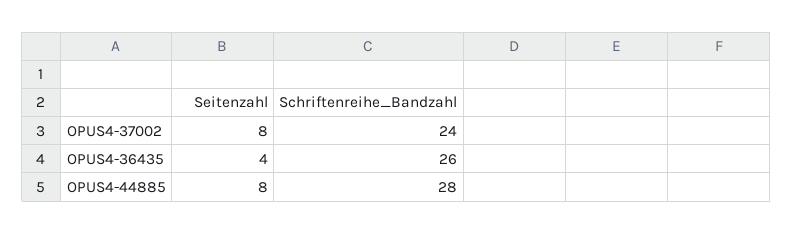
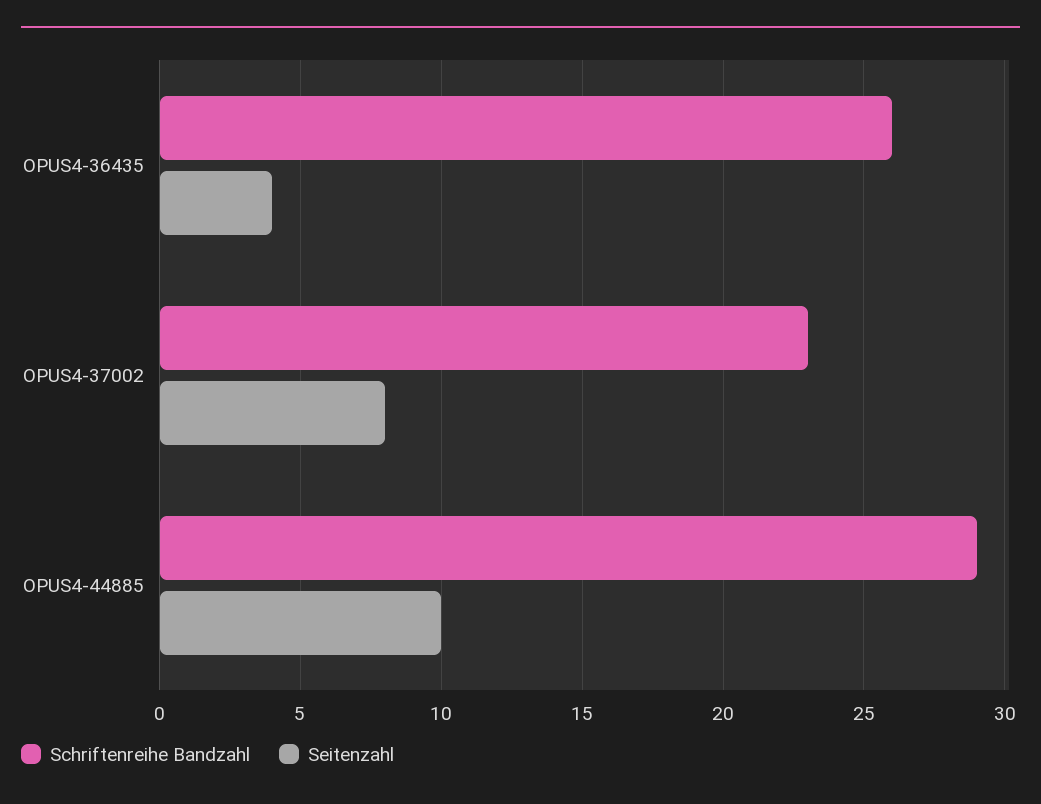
Schriftenreihe_Bandzahl, OPUS4-37002: 24 -> 23
Seitenzahl, OPUS4-44885: 8 -> 10
Schriftenreihe_Bandzahl, OPUS4-44885: 28 -> 29

